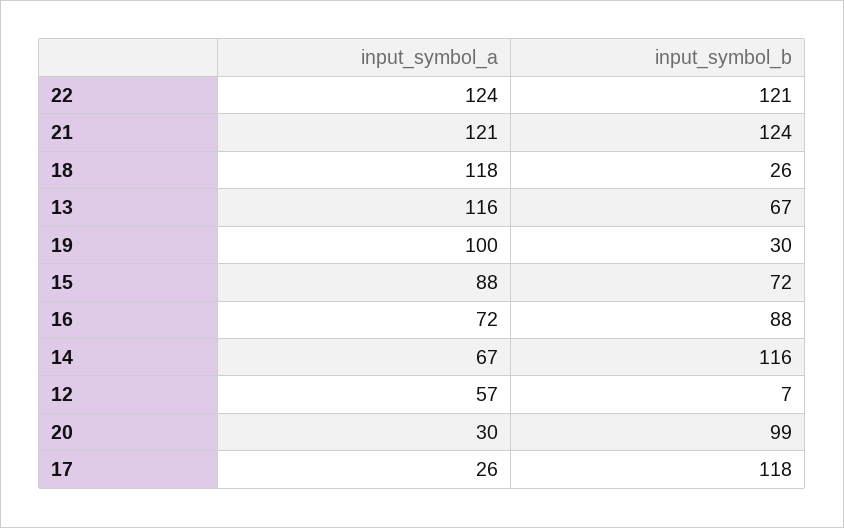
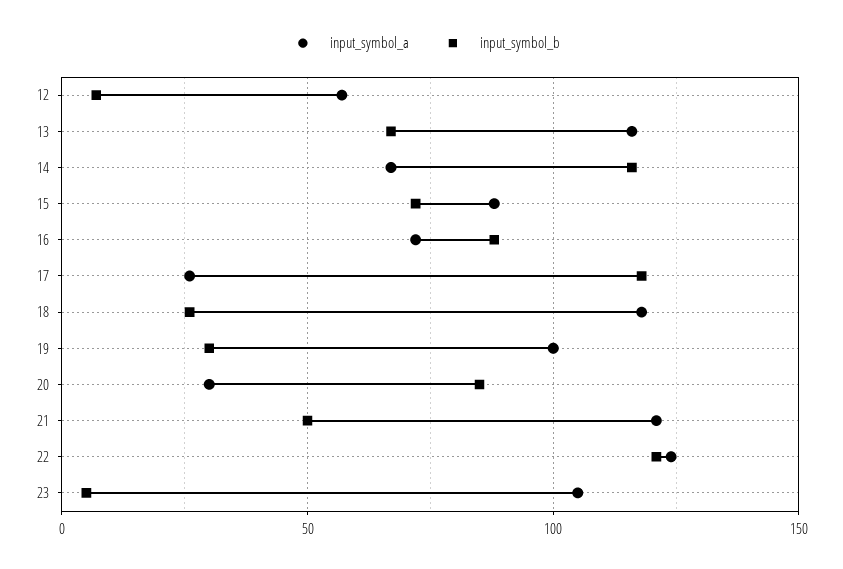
input_symbol_b, 21: 124 -> 50
input_symbol_b, 20: 99 -> 85
input_symbol_a, 23: none -> 105
input_symbol_b, 23: none -> 5

